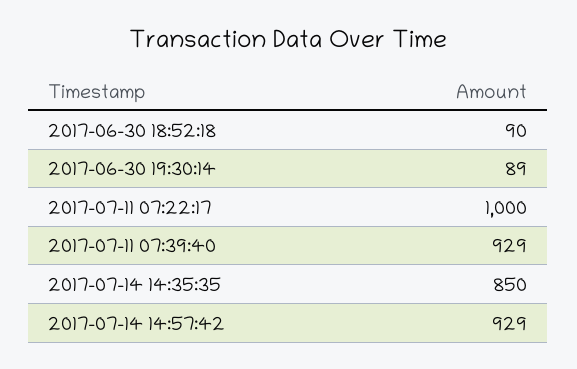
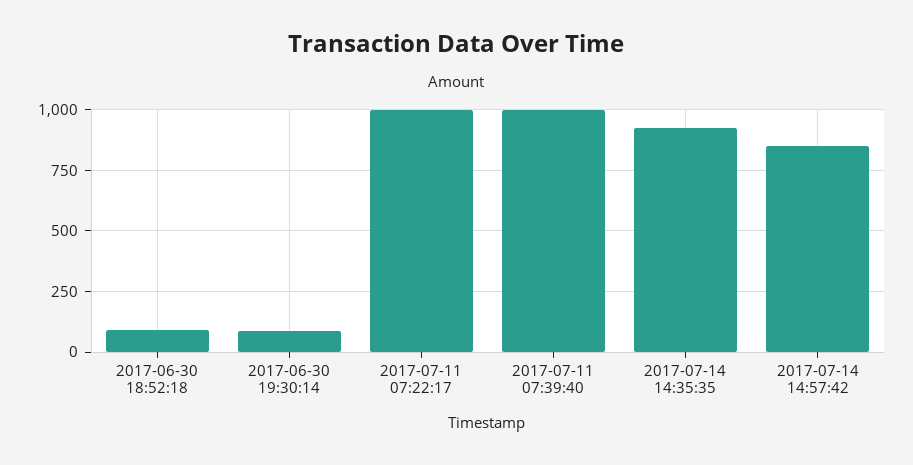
2017-07-11 07:39:40: 929 -> 1000
2017-07-14 14:35:35: 850 -> 925
2017-07-14 14:57:42: 929 -> 850

